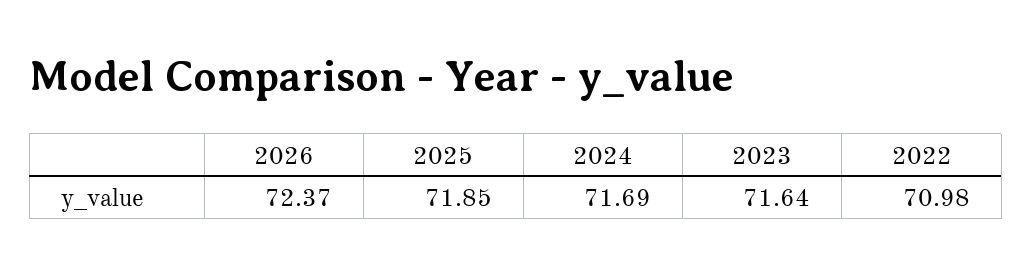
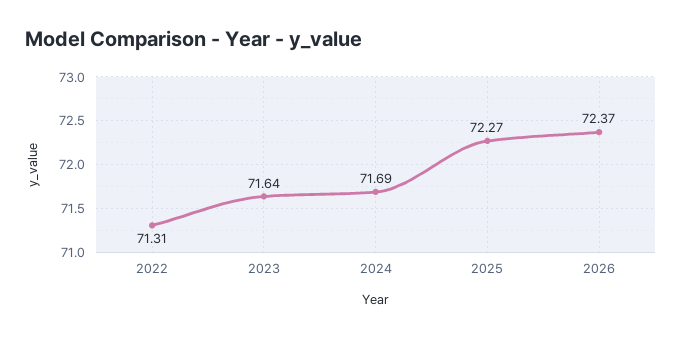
2025: 71.85 -> 72.27
2022: 70.98 -> 71.31

